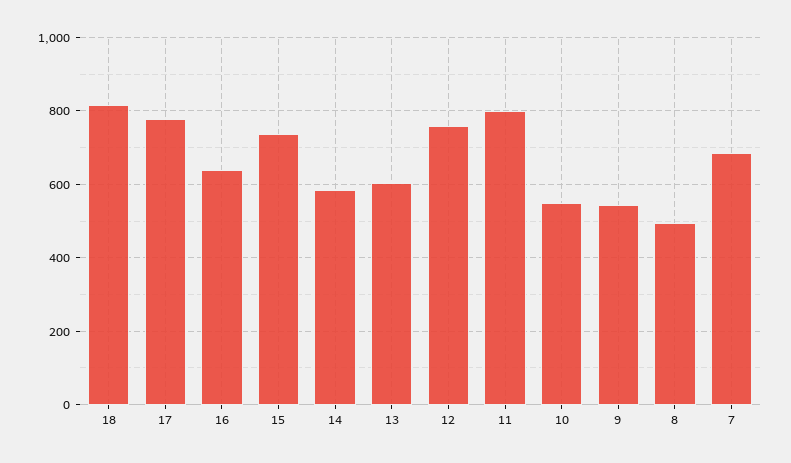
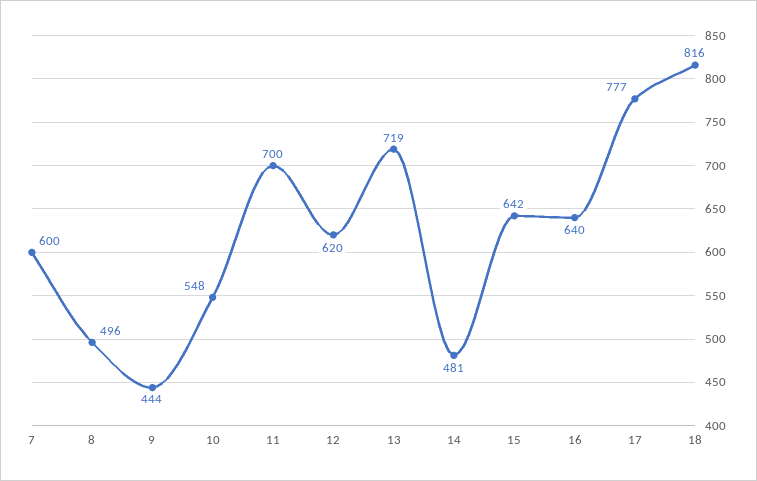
15: 740 -> 642
14: 580 -> 481
13: 600 -> 719
12: 760 -> 620
11: 800 -> 700
9: 540 -> 444
7: 680 -> 600

